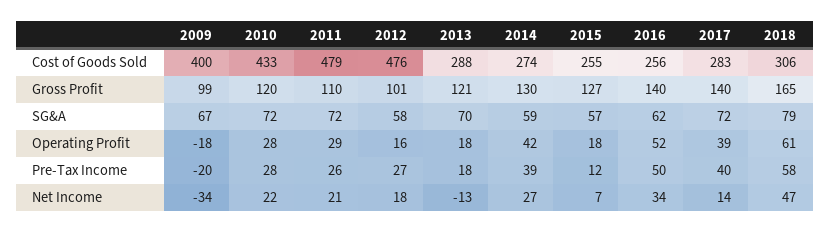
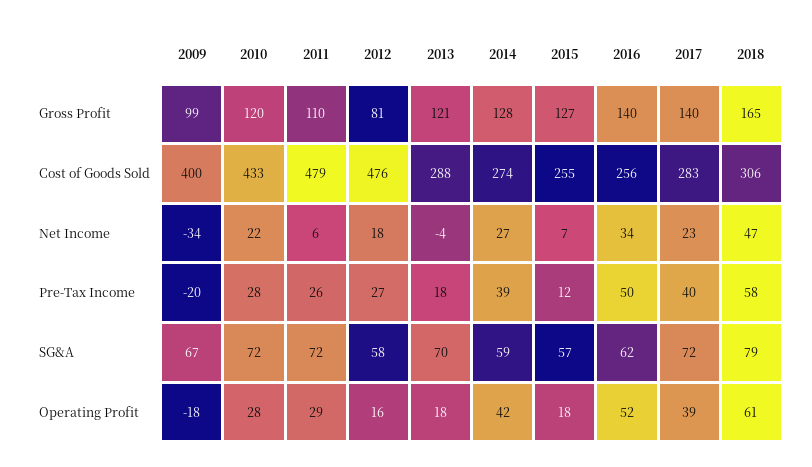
2012, Gross Profit: 101 -> 81
2014, Gross Profit: 130 -> 128
2011, Net Income: 21 -> 6
2013, Net Income: -13 -> -4
2017, Net Income: 14 -> 23

